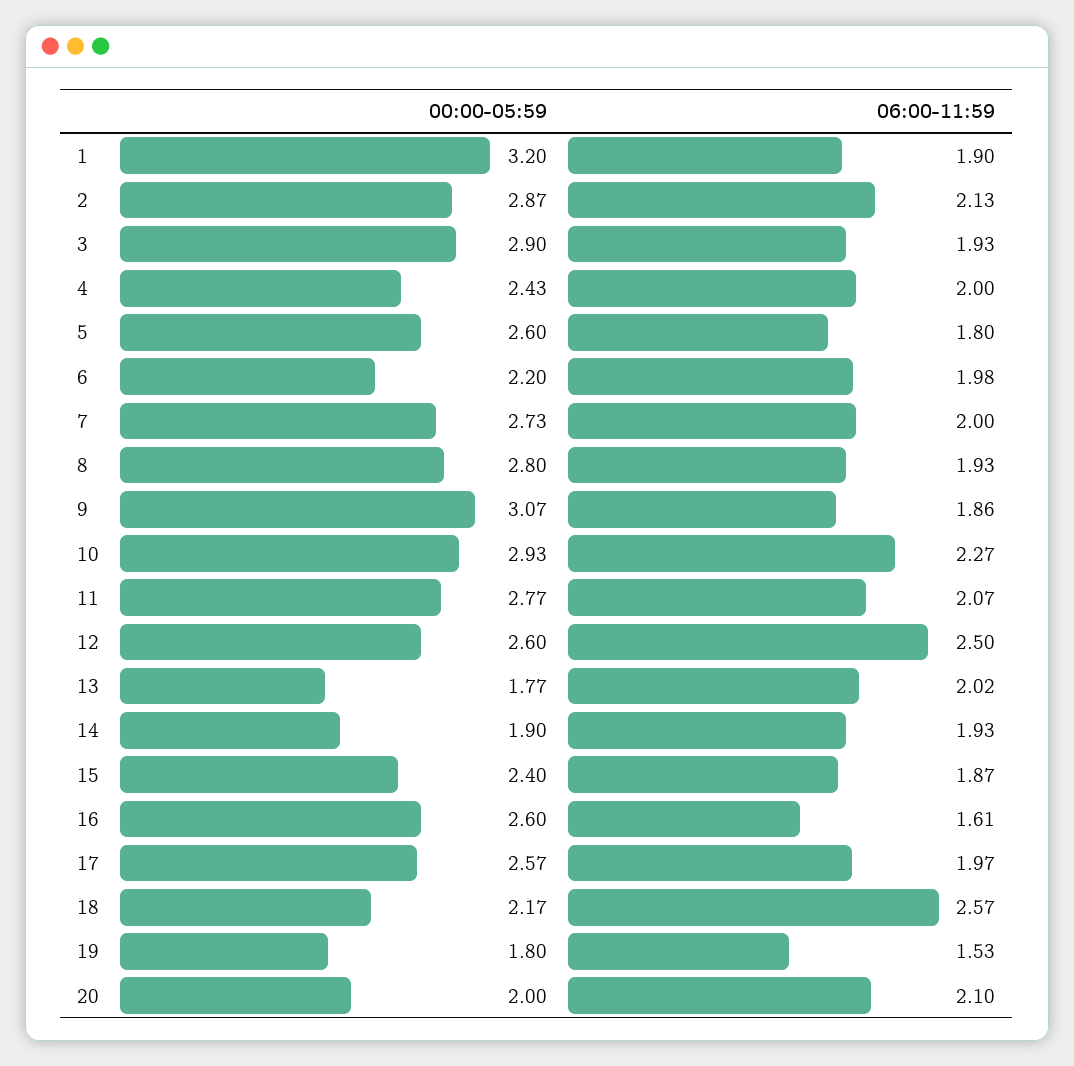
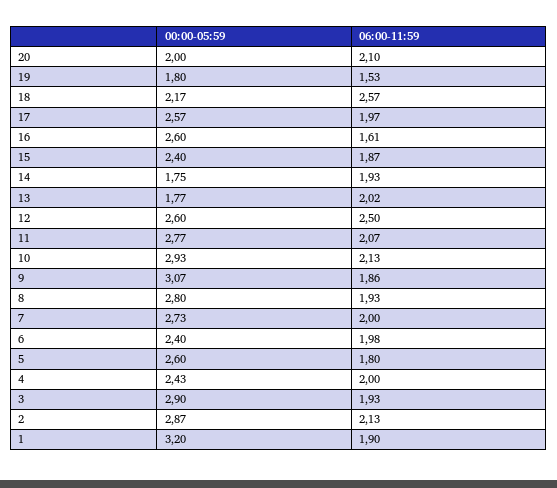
00:00-05:59, 6: 2.2 -> 2.4
06:00-11:59, 10: 2.27 -> 2.13
00:00-05:59, 14: 1.9 -> 1.75

